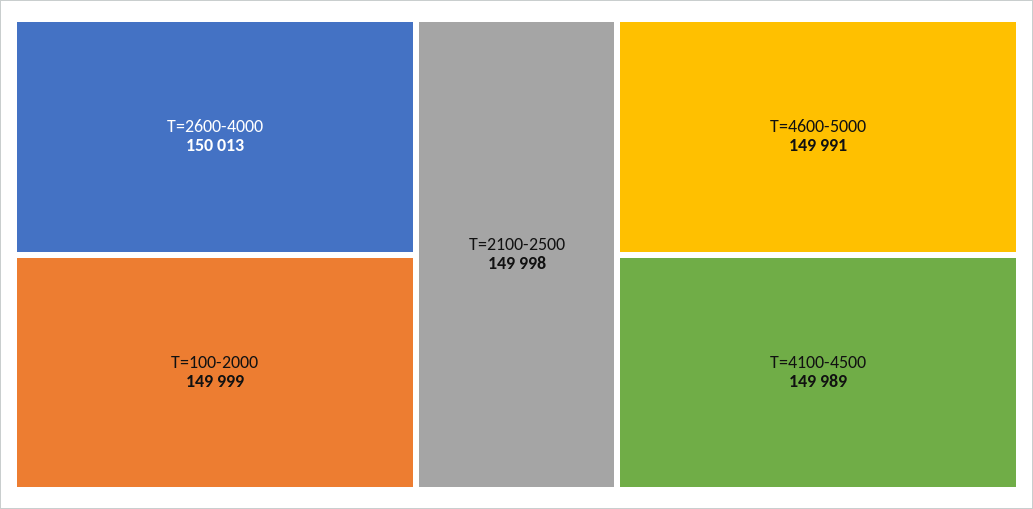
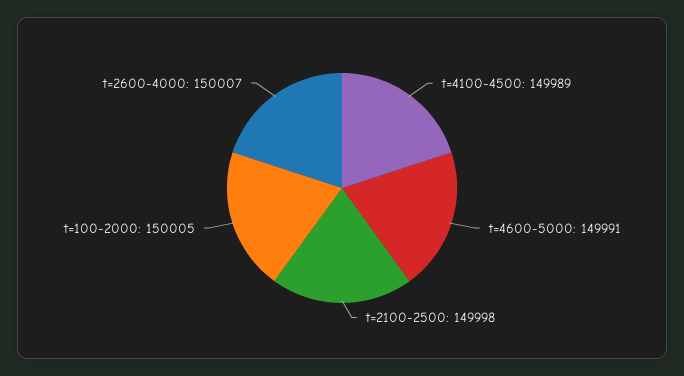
T=2600-4000: 150013 -> 150007
T=100-2000: 149999 -> 150005

